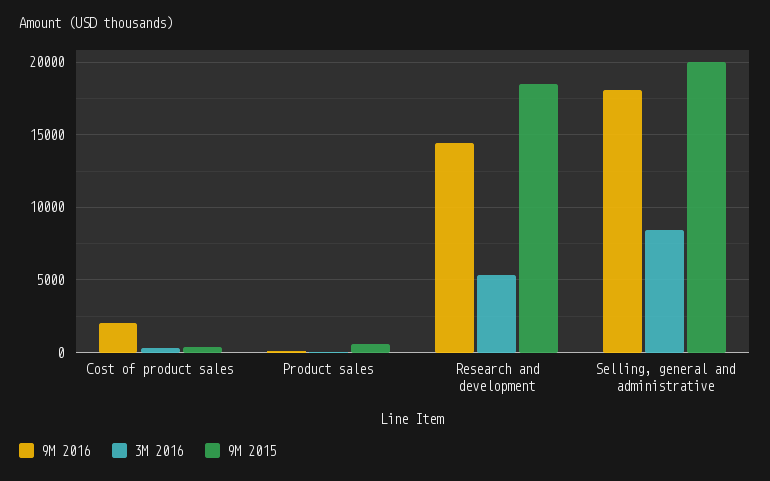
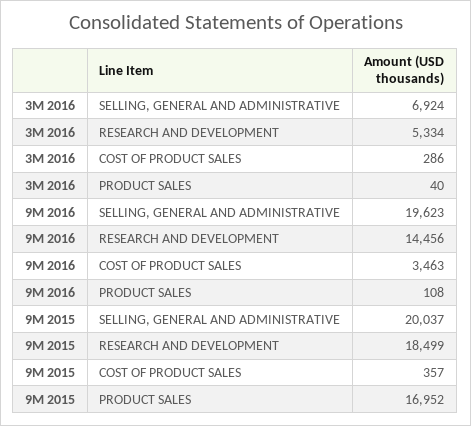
9M 2016, Cost of product sales: 2000 -> 3463
9M 2015, Product sales: 500 -> 16952
9M 2016, Selling, general and administrative: 18000 -> 19623
3M 2016, Selling, general and administrative: 8500 -> 6924

